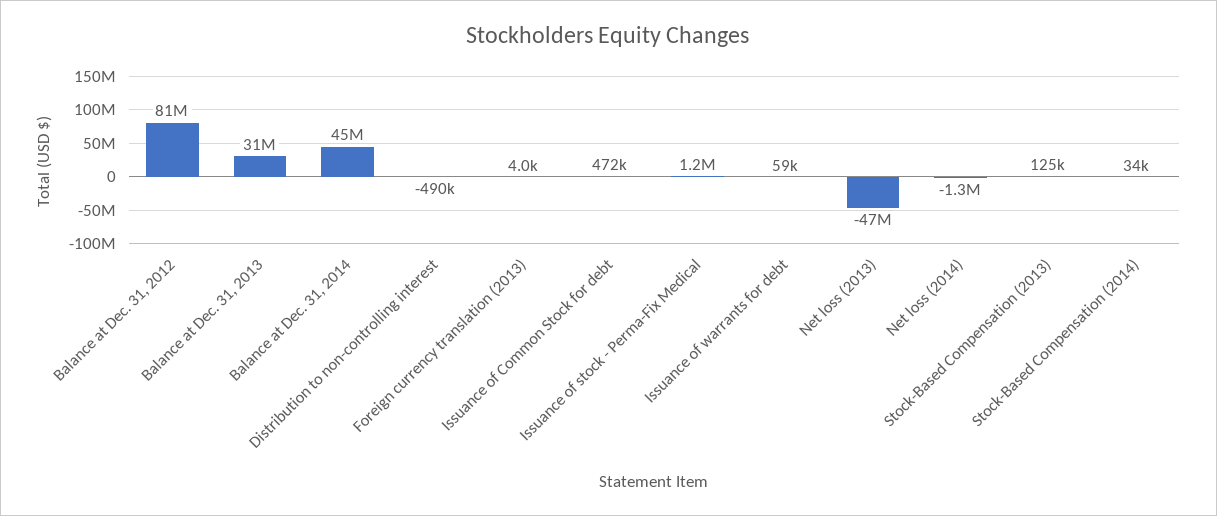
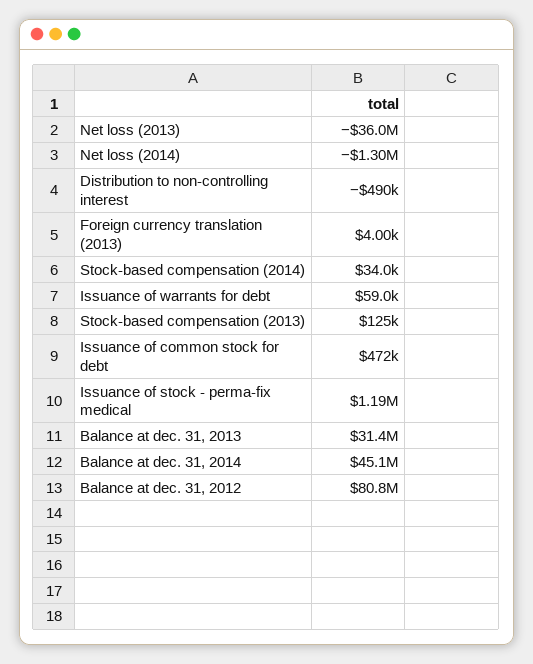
Net loss (2013): -47000000 -> -36000000

